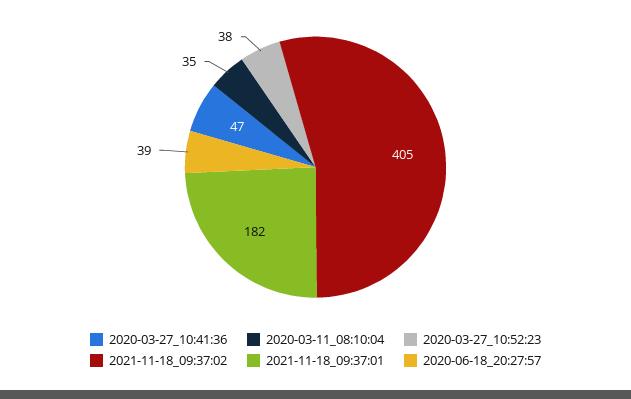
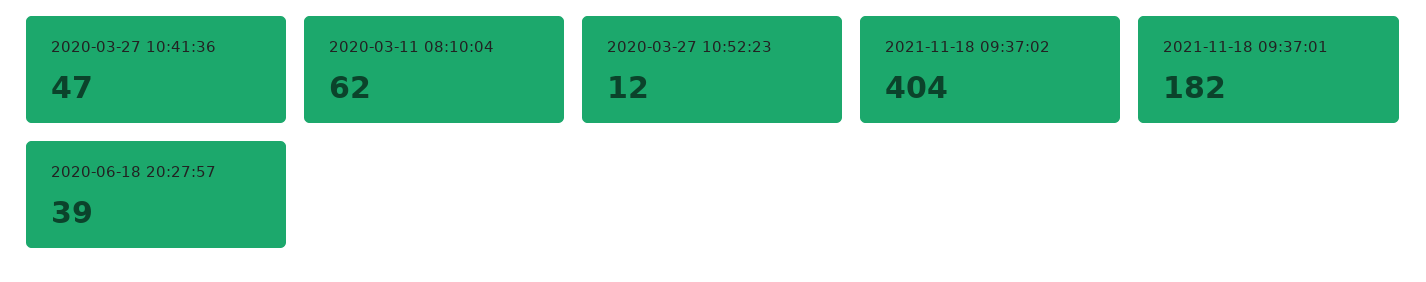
2020-03-11_08:10:04: 35 -> 62
2020-03-27_10:52:23: 38 -> 12
2021-11-18_09:37:02: 405 -> 404

